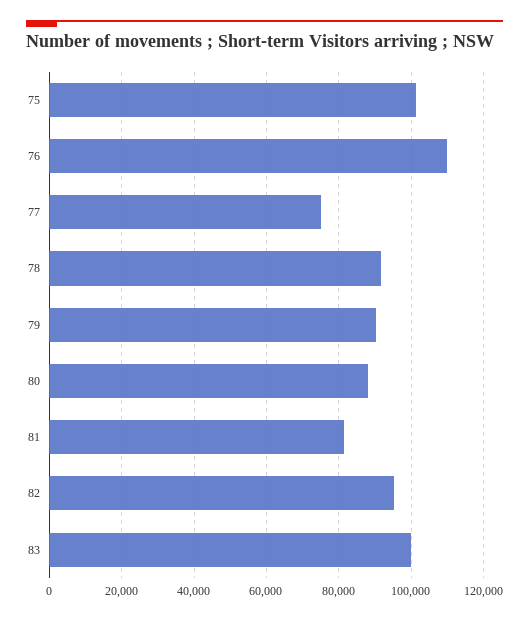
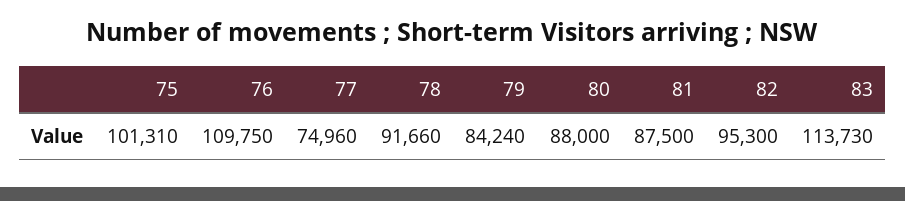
79: 90000 -> 84240
81: 82000 -> 87500
83: 100000 -> 113730

